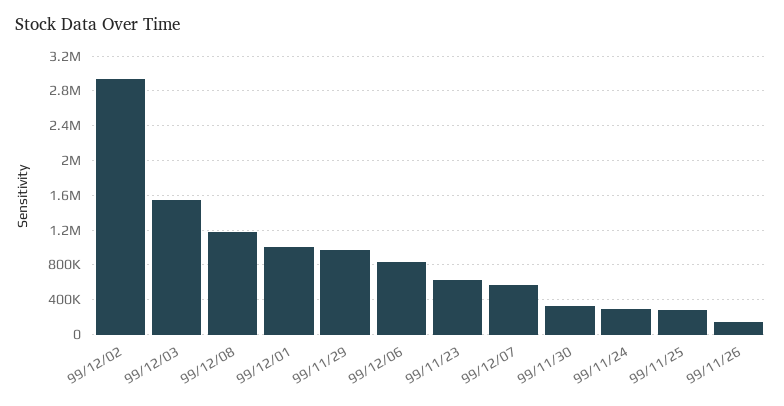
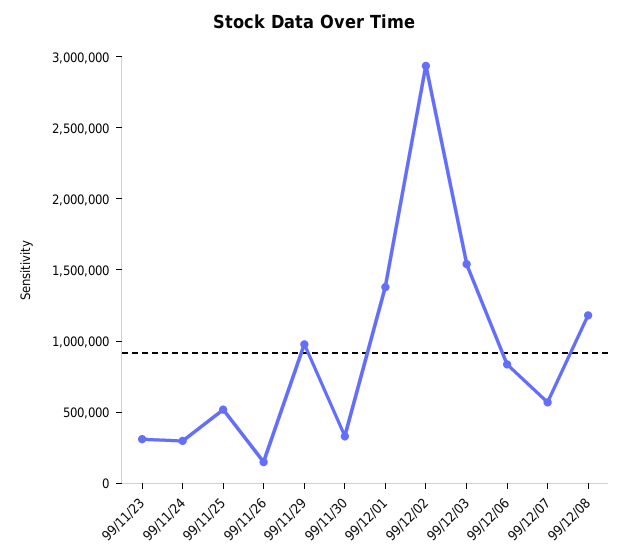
99/12/01: 1000000 -> 1400000
99/11/23: 600000 -> 300000
99/11/25: 300000 -> 500000

